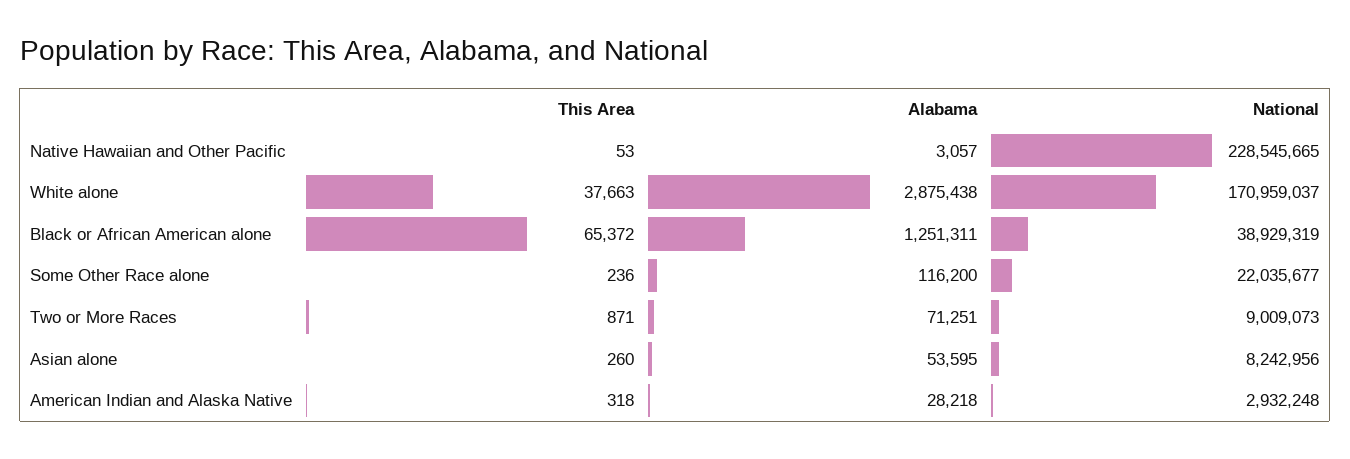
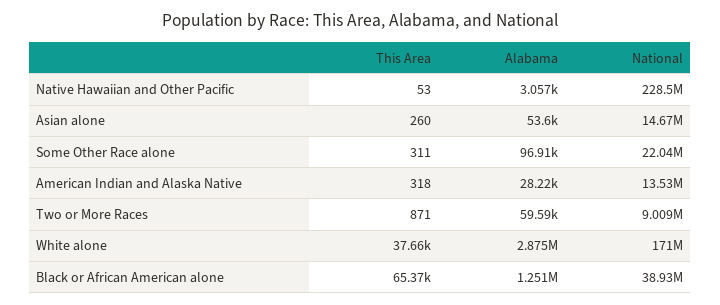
This Area, Some Other Race alone: 236 -> 311
Alabama, Some Other Race alone: 116200 -> 96910
Alabama, Two or More Races: 71251 -> 59590
National, Asian alone: 8242956 -> 14670000
National, American Indian and Alaska Native: 2932248 -> 13530000

